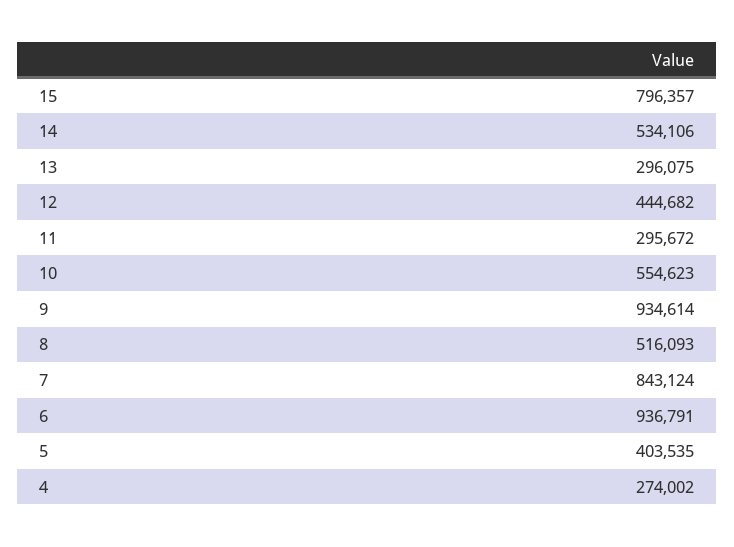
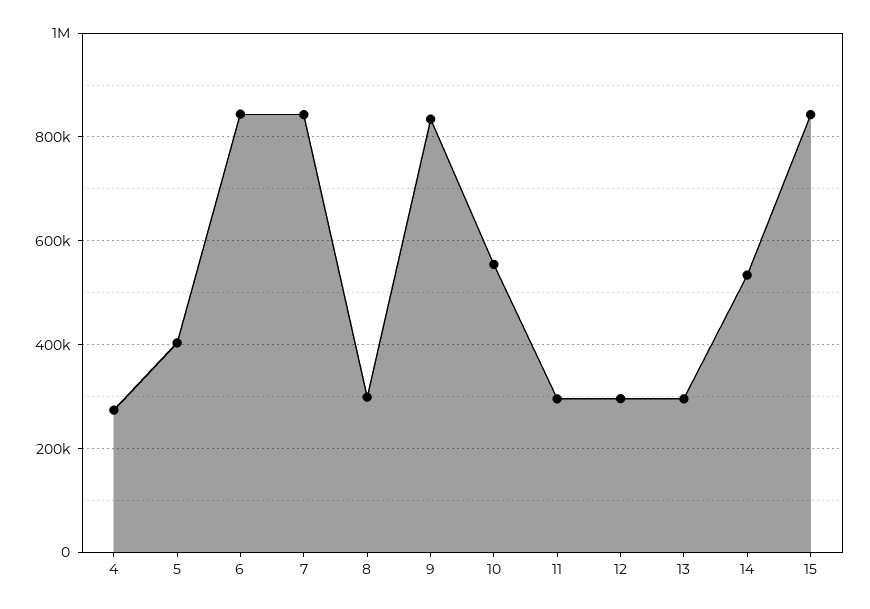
15: 796357 -> 840000
12: 444682 -> 300000
9: 934614 -> 840000
8: 516093 -> 300000
6: 936791 -> 840000

